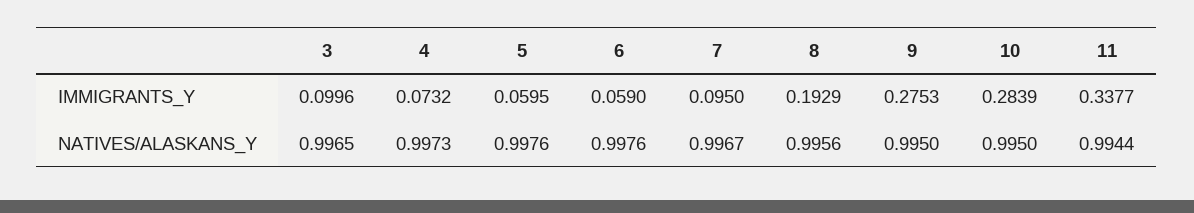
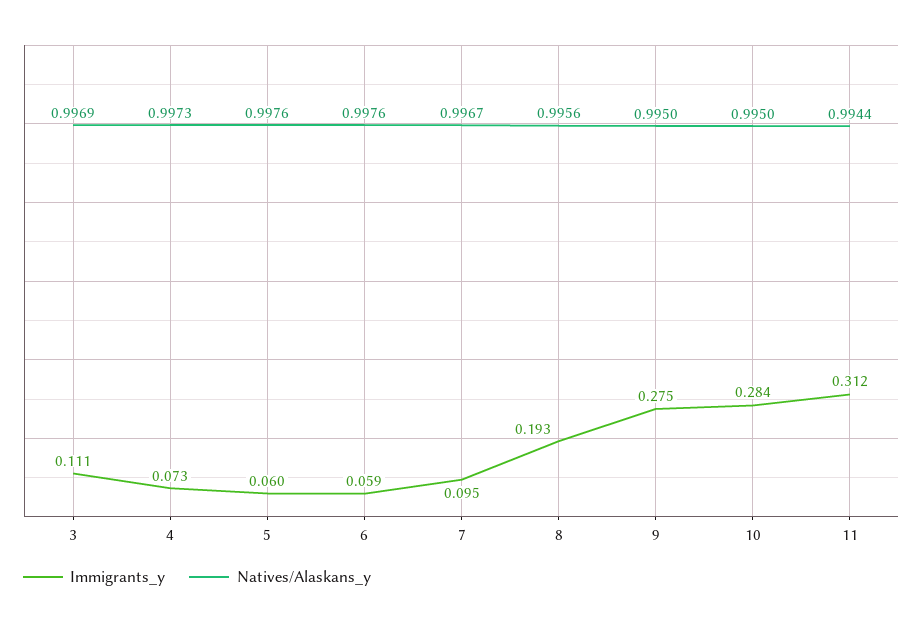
IMMIGRANTS_Y, 3: 0.0996 -> 0.111
IMMIGRANTS_Y, 11: 0.3377 -> 0.312
NATIVES/ALASKANS_Y, 3: 0.9965 -> 0.9969

